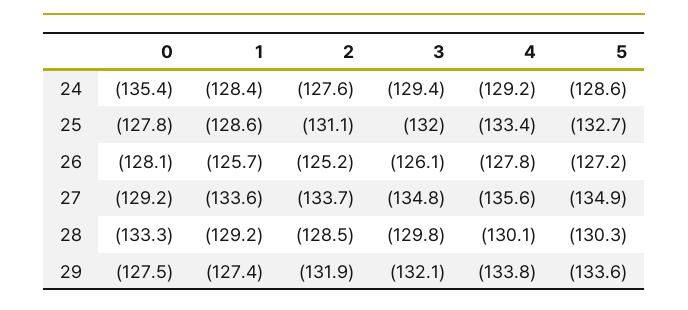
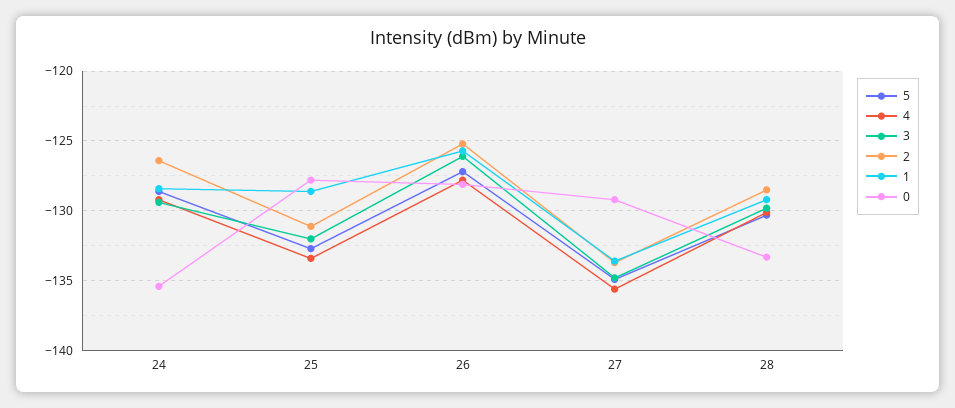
2, 24: -127.6 -> -126.5
0, 29: -127.5 -> none
1, 29: -127.4 -> none
2, 29: -131.9 -> none
3, 29: -132.1 -> none
4, 29: -133.8 -> none
5, 29: -133.6 -> none

